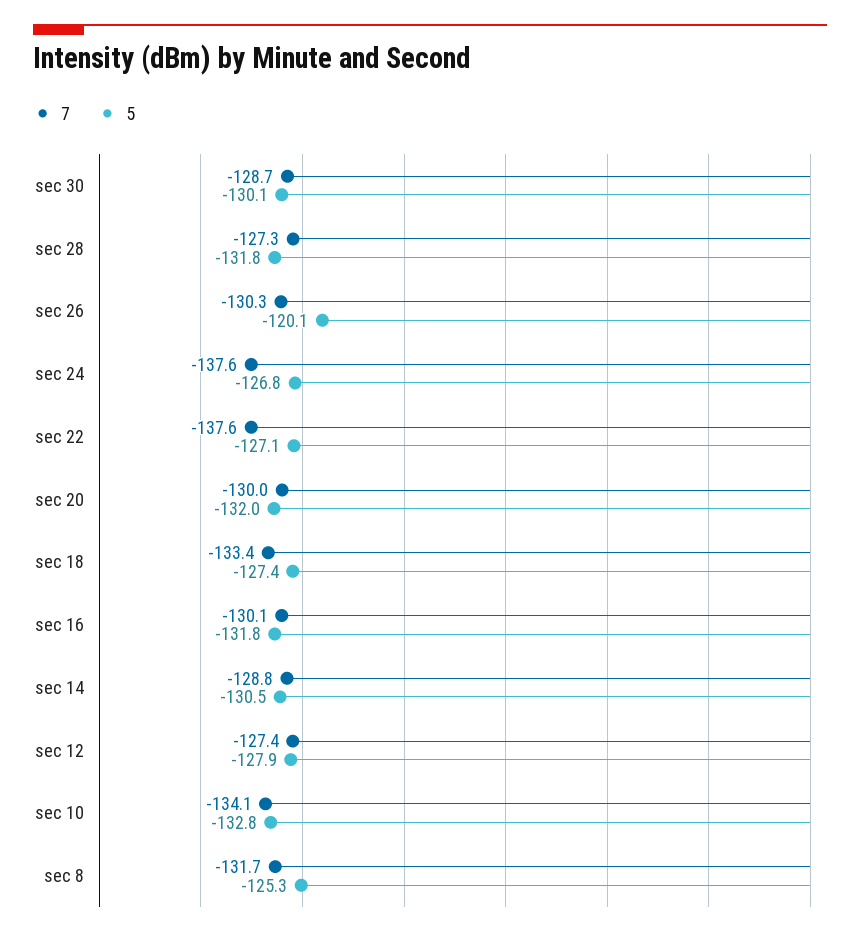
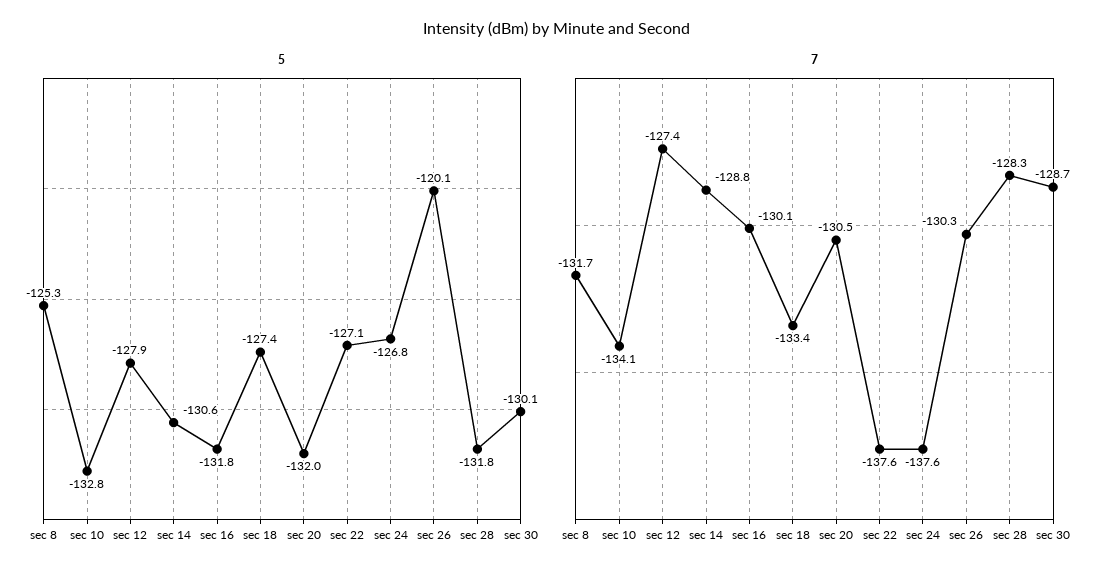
7, sec 28: -127.3 -> -128.3
7, sec 20: -130 -> -130.5
5, sec 14: -130.5 -> -130.6

